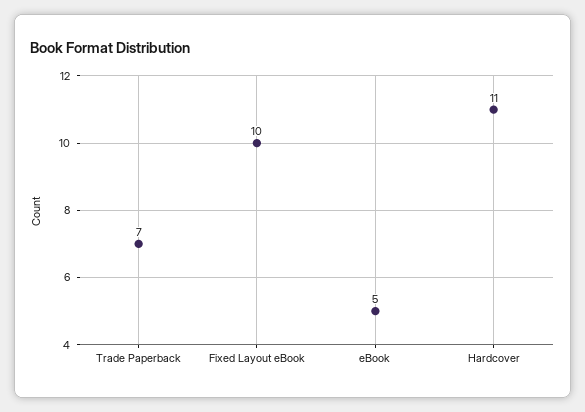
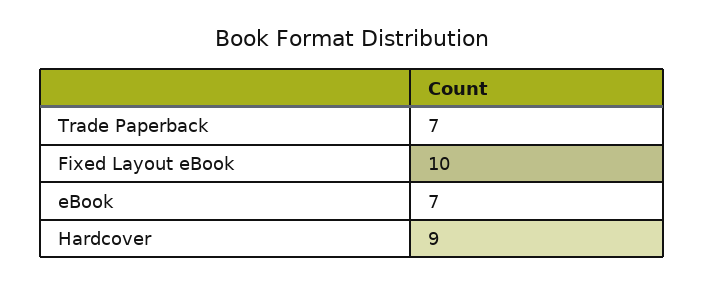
eBook: 5 -> 7
Hardcover: 11 -> 9

